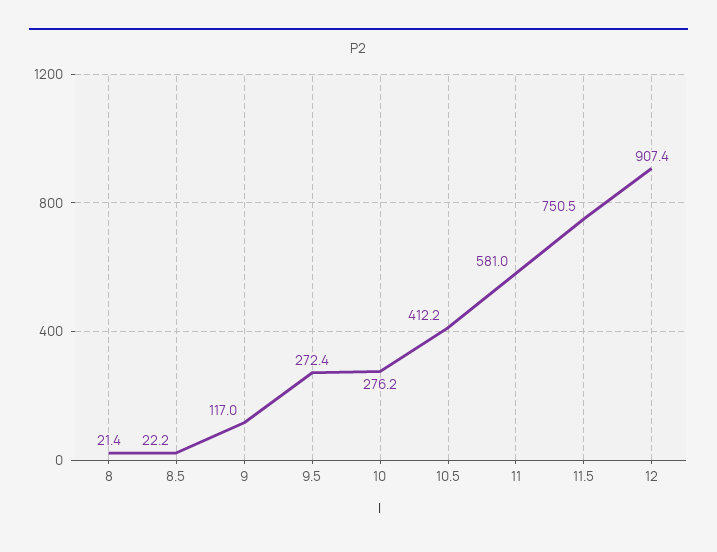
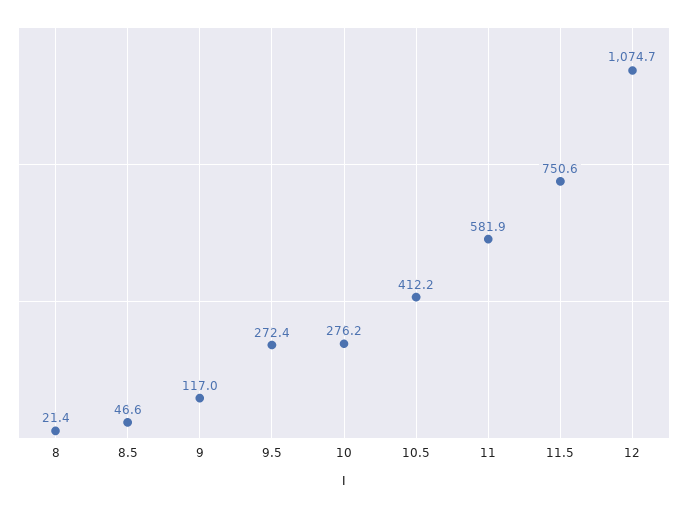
8.5: 22.2 -> 46.6
11: 581 -> 581.9
11.5: 750.5 -> 750.6
12: 907.4 -> 1074.7

